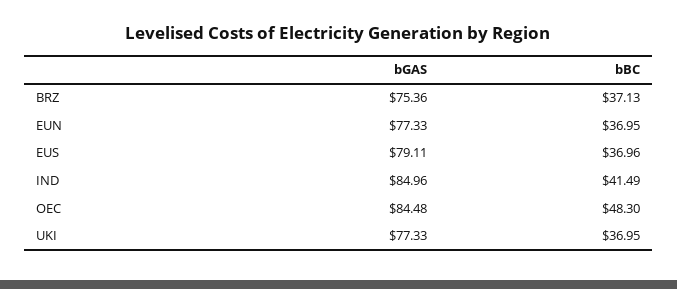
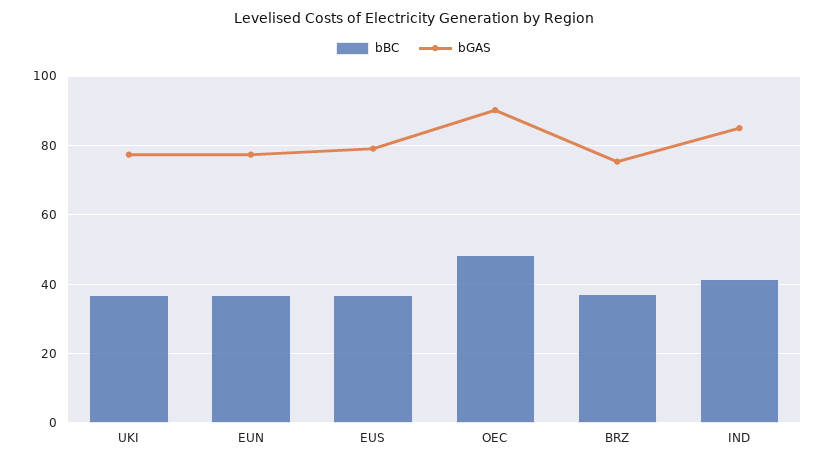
bGAS, OEC: 84.48 -> 90

